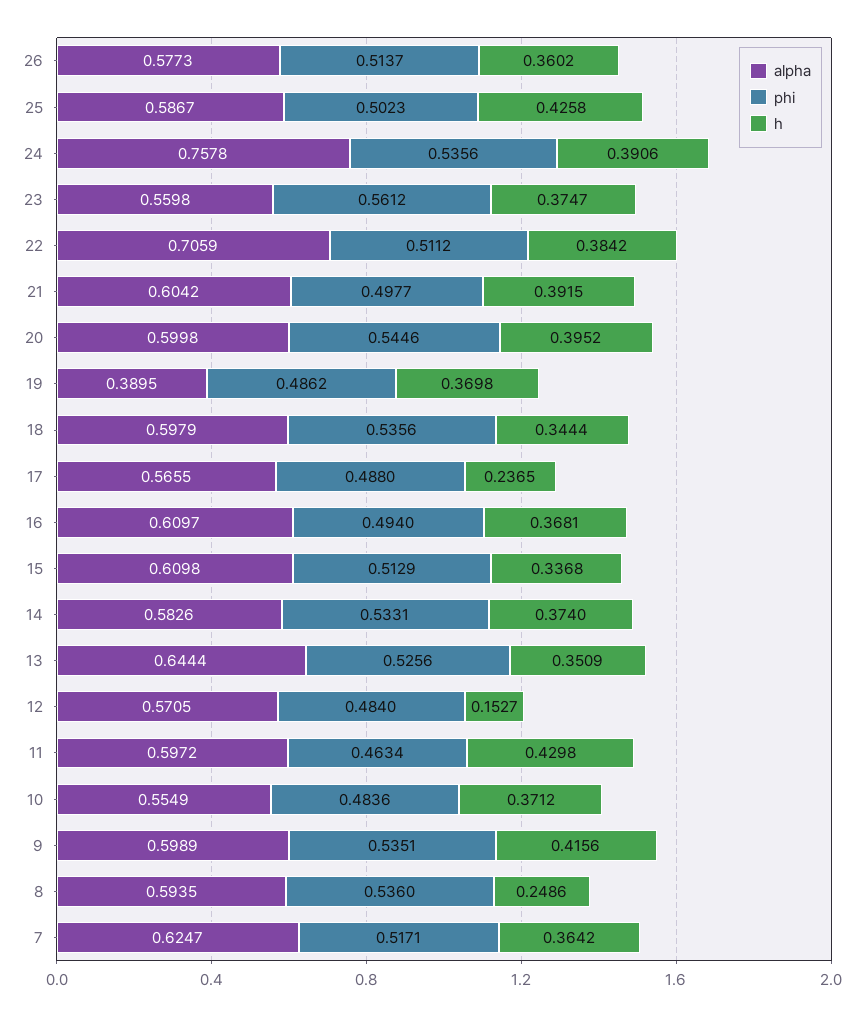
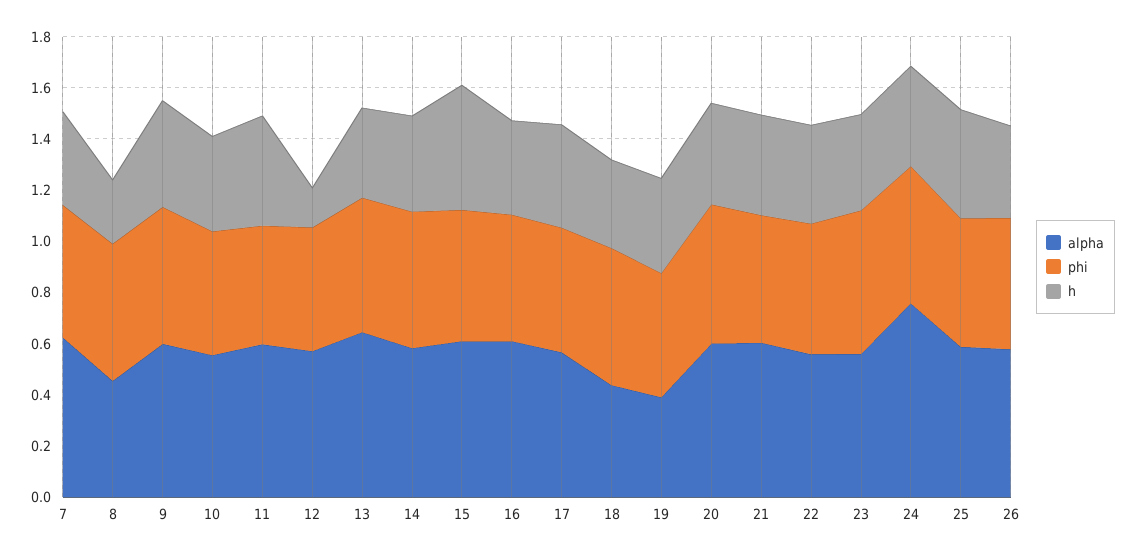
alpha, 22: 0.7059 -> 0.55
alpha, 18: 0.5979 -> 0.45
h, 17: 0.2365 -> 0.4
h, 15: 0.3368 -> 0.5
alpha, 8: 0.5935 -> 0.45

